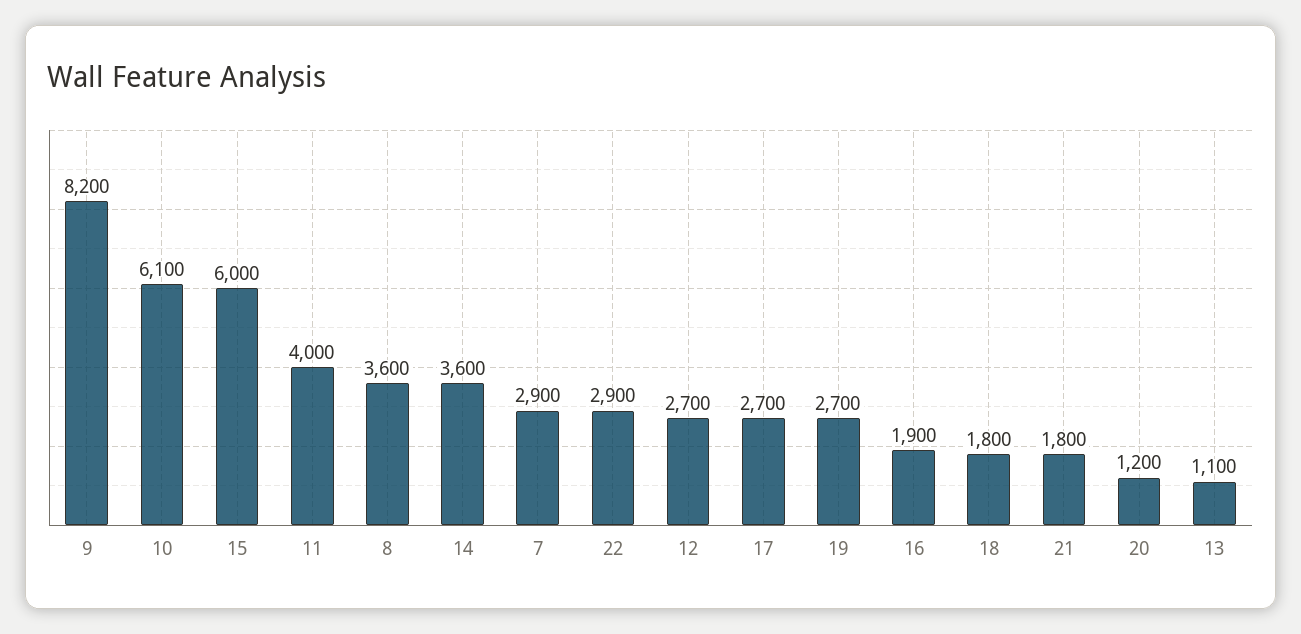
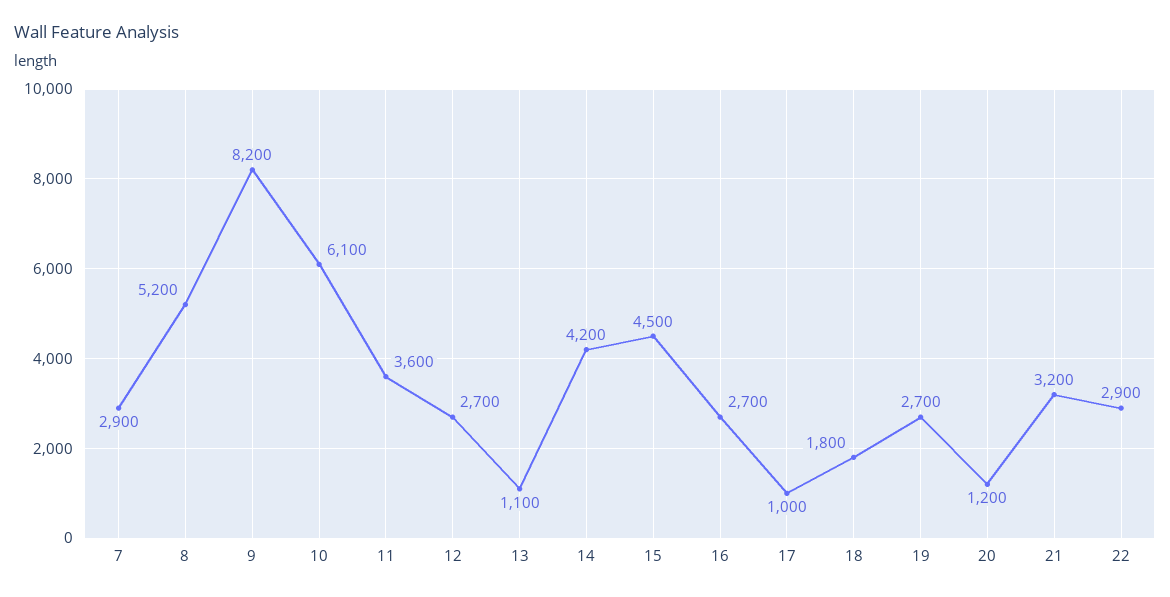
15: 6000 -> 4500
11: 4000 -> 3600
8: 3600 -> 5200
14: 3600 -> 4200
17: 2700 -> 1000
16: 1900 -> 2700
21: 1800 -> 3200

